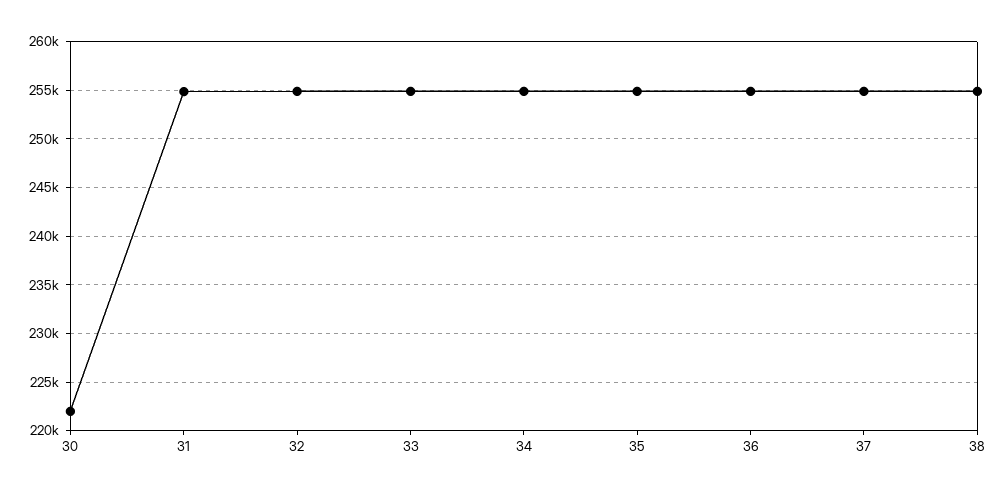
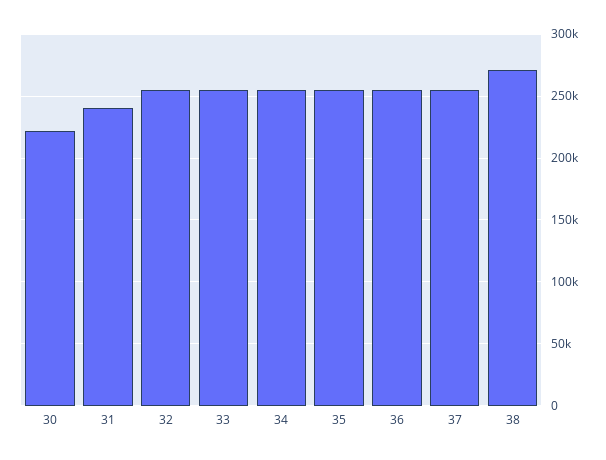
31: 255000 -> 240000
38: 255000 -> 270000

